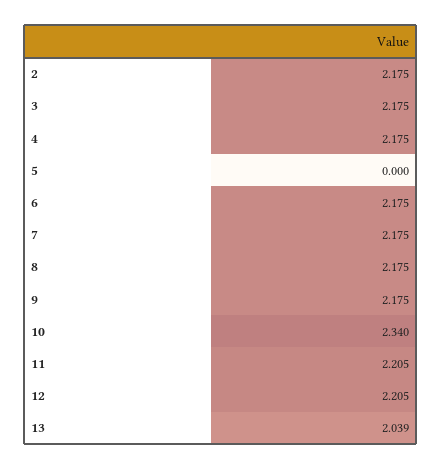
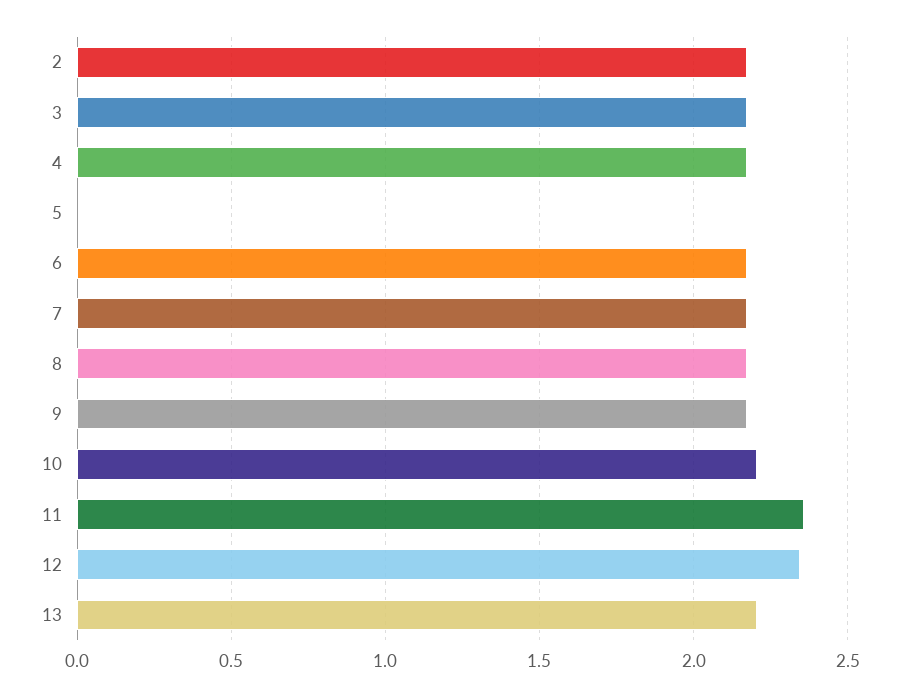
10: 2.34 -> 2.2
11: 2.205 -> 2.35
12: 2.205 -> 2.35
13: 2.039 -> 2.2

